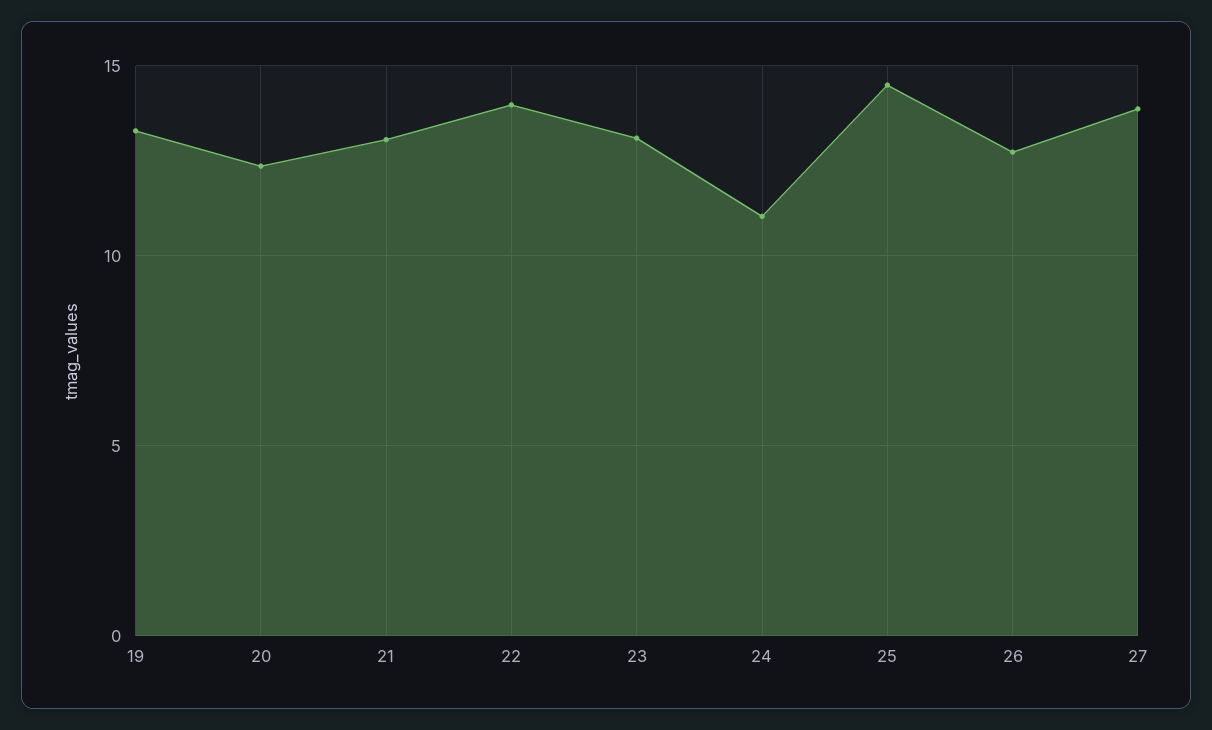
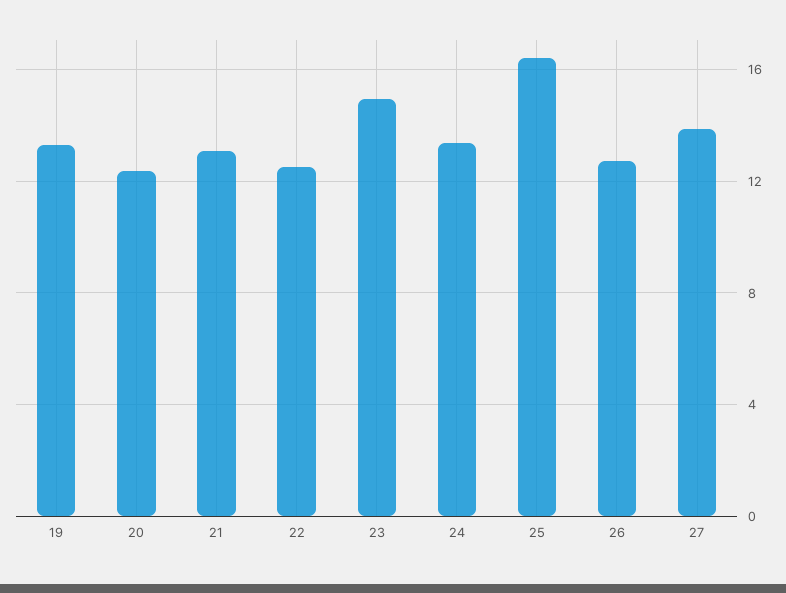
22: 14 -> 12.5
23: 13 -> 15
24: 11 -> 13.5
25: 14.5 -> 16.5

